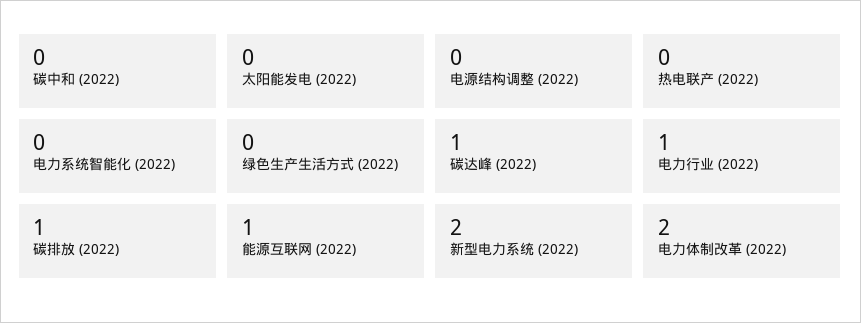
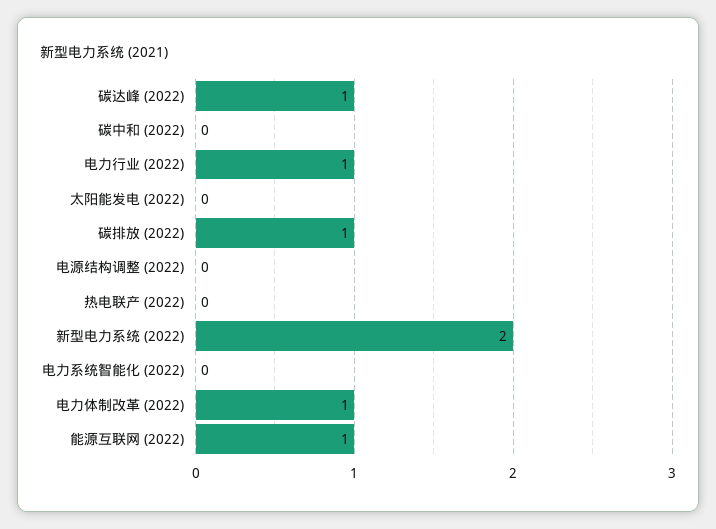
绿色生产生活方式 (2022): 0 -> none
电力体制改革 (2022): 2 -> 1

